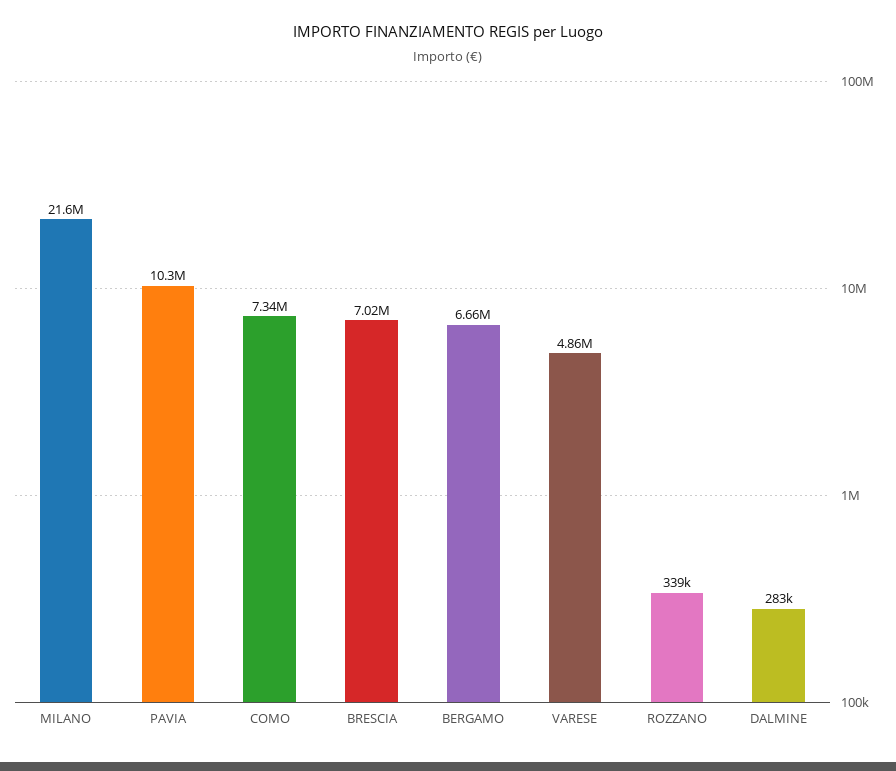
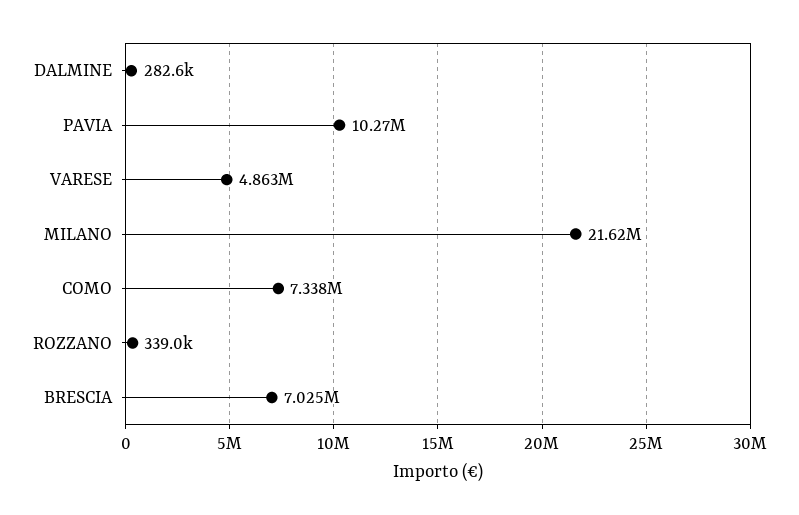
BERGAMO: 6660000 -> none

